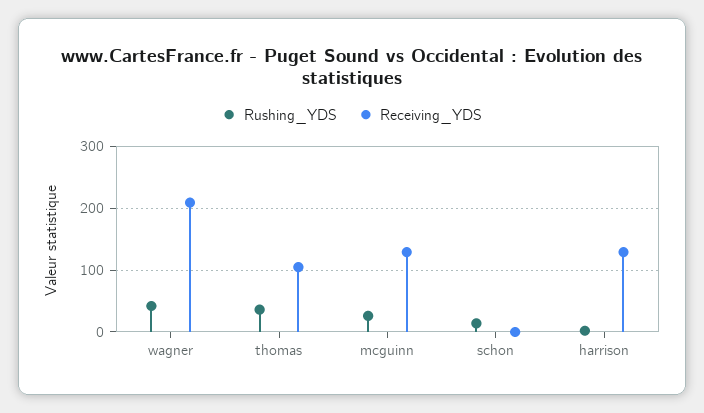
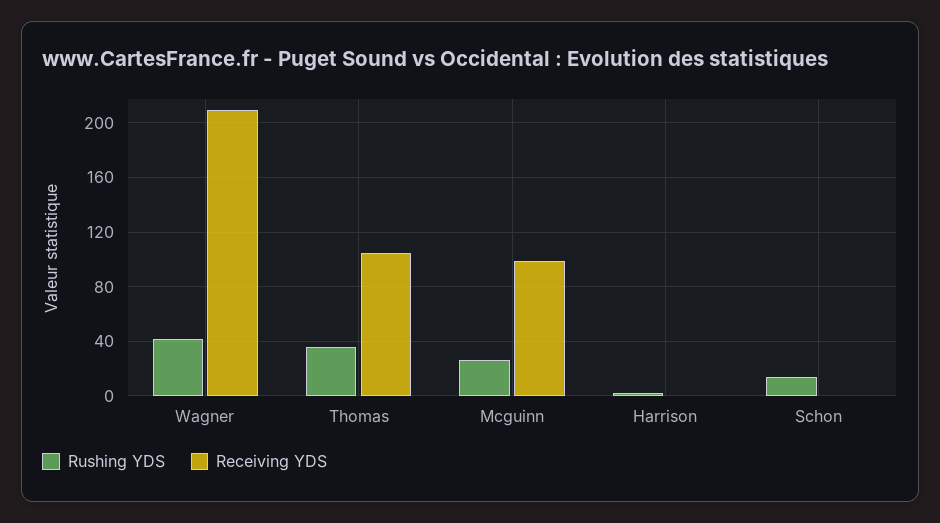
Receiving_YDS, mcguinn: 130 -> 100
Receiving_YDS, harrison: 130 -> 0

